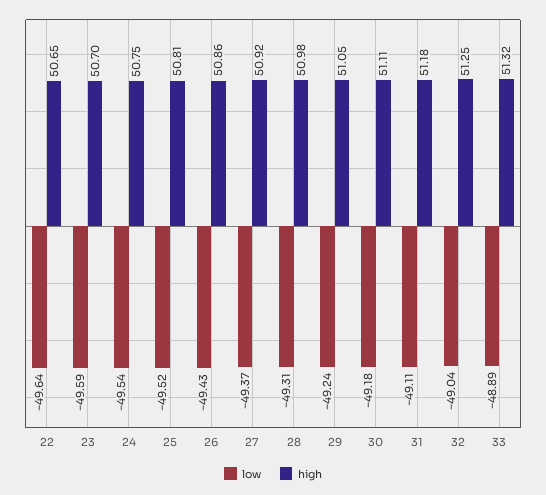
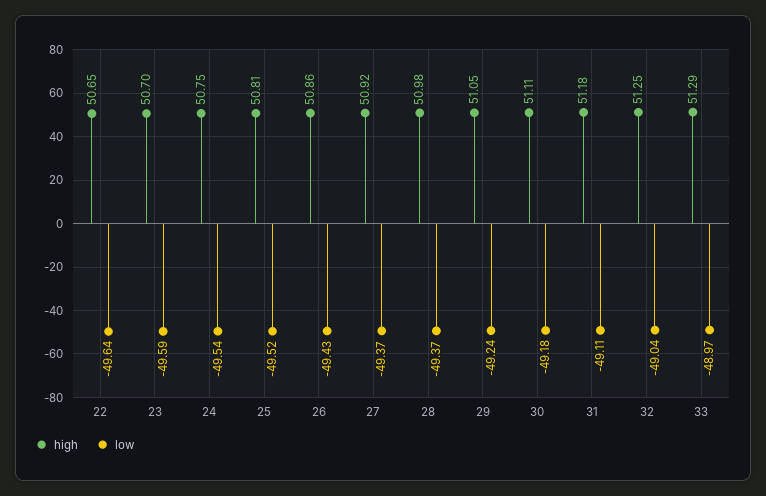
low, 28: -49.31 -> -49.37
low, 33: -48.89 -> -48.97
high, 33: 51.32 -> 51.29

